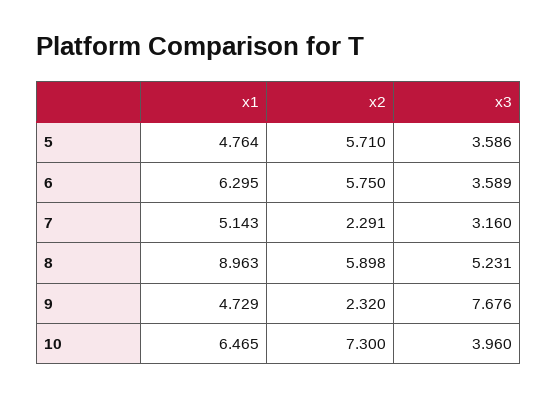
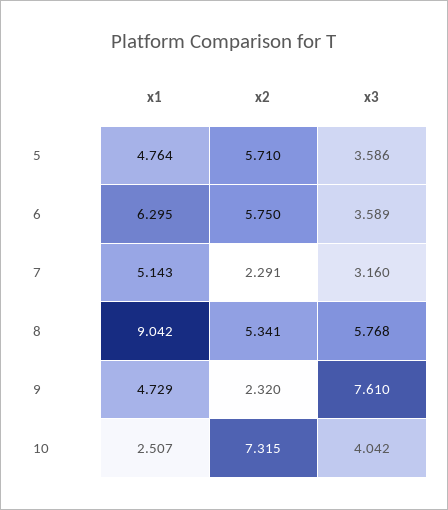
x1, 8: 8.963 -> 9.042
x2, 8: 5.898 -> 5.341
x3, 8: 5.231 -> 5.768
x3, 9: 7.676 -> 7.61
x1, 10: 6.465 -> 2.507
x2, 10: 7.3 -> 7.315
x3, 10: 3.96 -> 4.042

